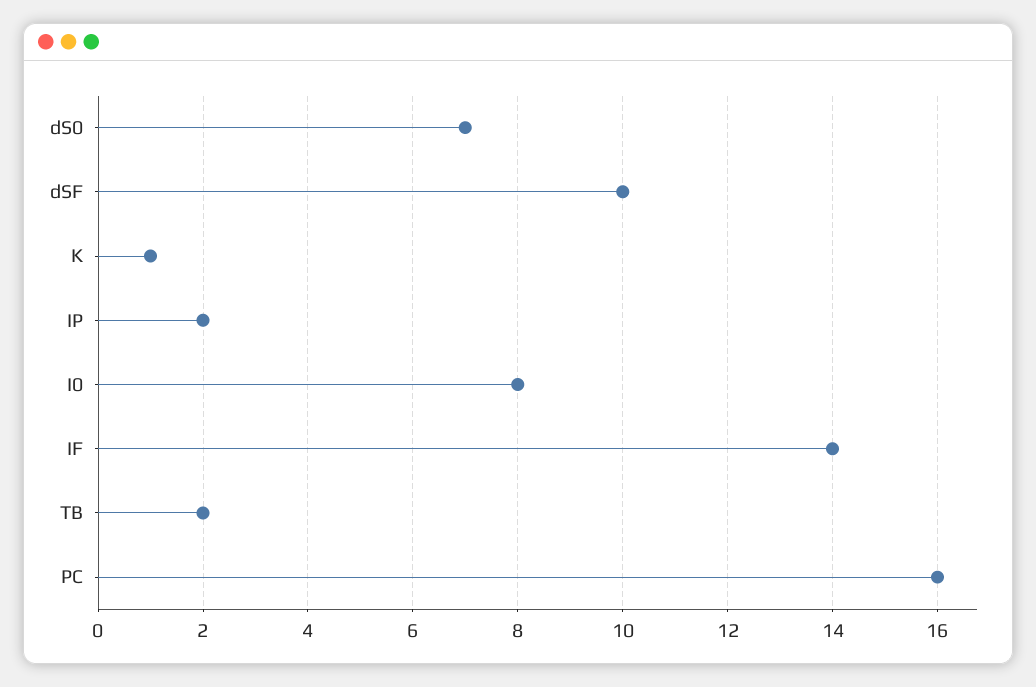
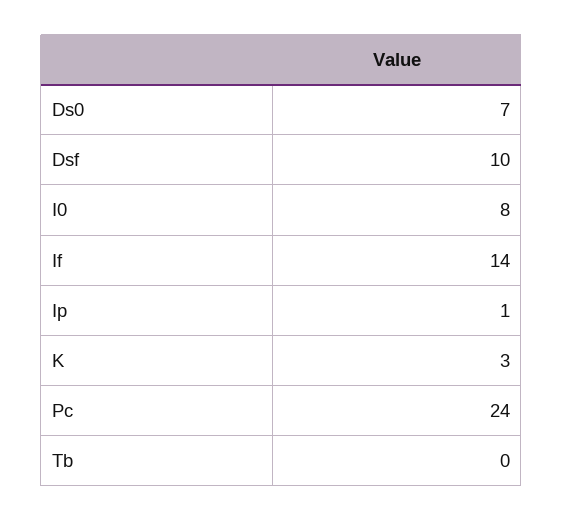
K: 1 -> 3
IP: 2 -> 1
TB: 2 -> 0
PC: 16 -> 24

